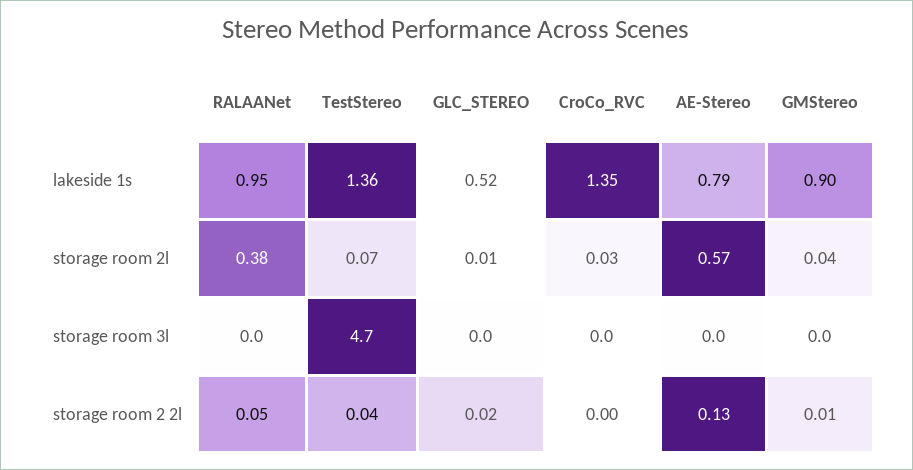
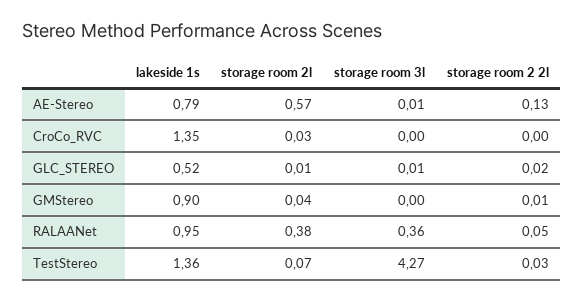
RALAANet, storage room 3l: 0 -> 0.36
TestStereo, storage room 3l: 4.7 -> 4.27
TestStereo, storage room 2 2l: 0.04 -> 0.03

